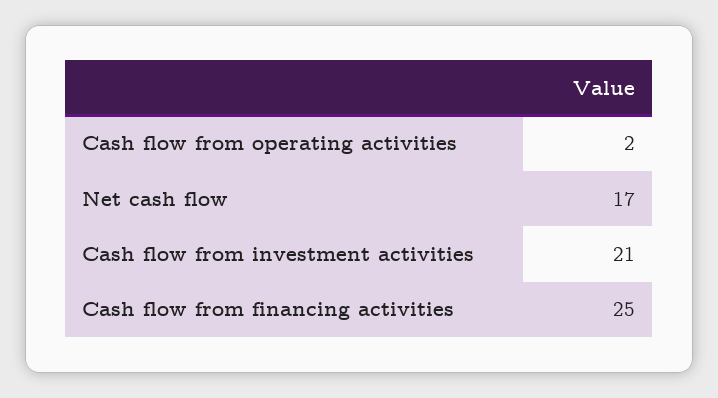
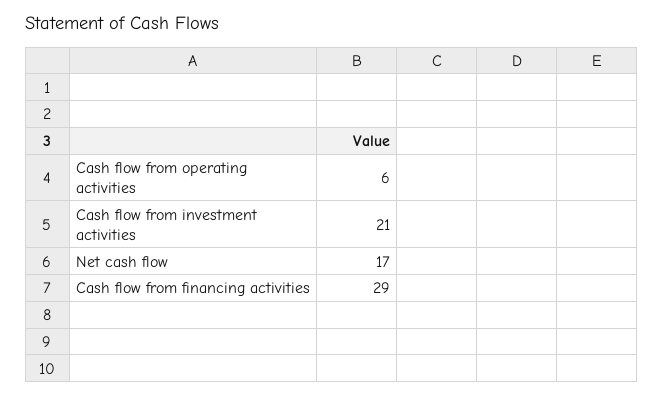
Cash flow from operating activities: 2 -> 6
Cash flow from financing activities: 25 -> 29

